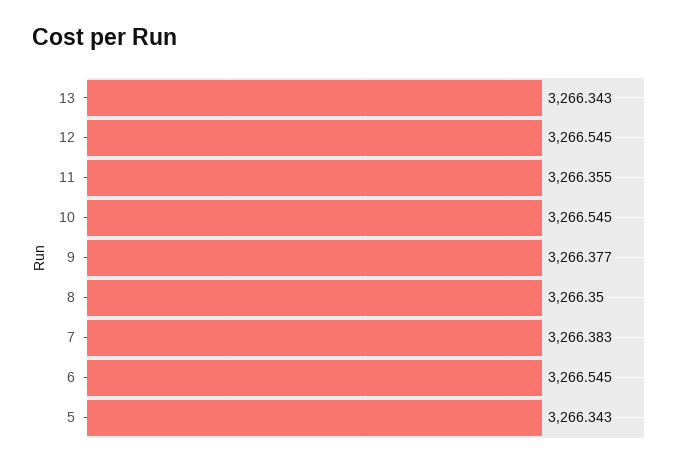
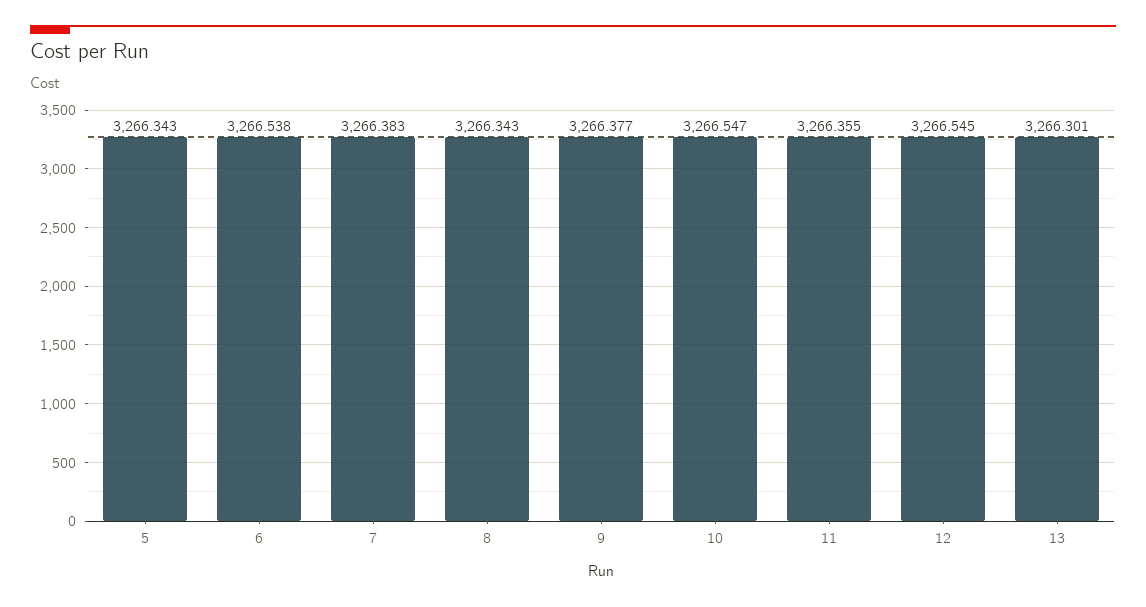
13: 3266.343 -> 3266.301
10: 3266.545 -> 3266.547
8: 3266.35 -> 3266.343
6: 3266.545 -> 3266.538

